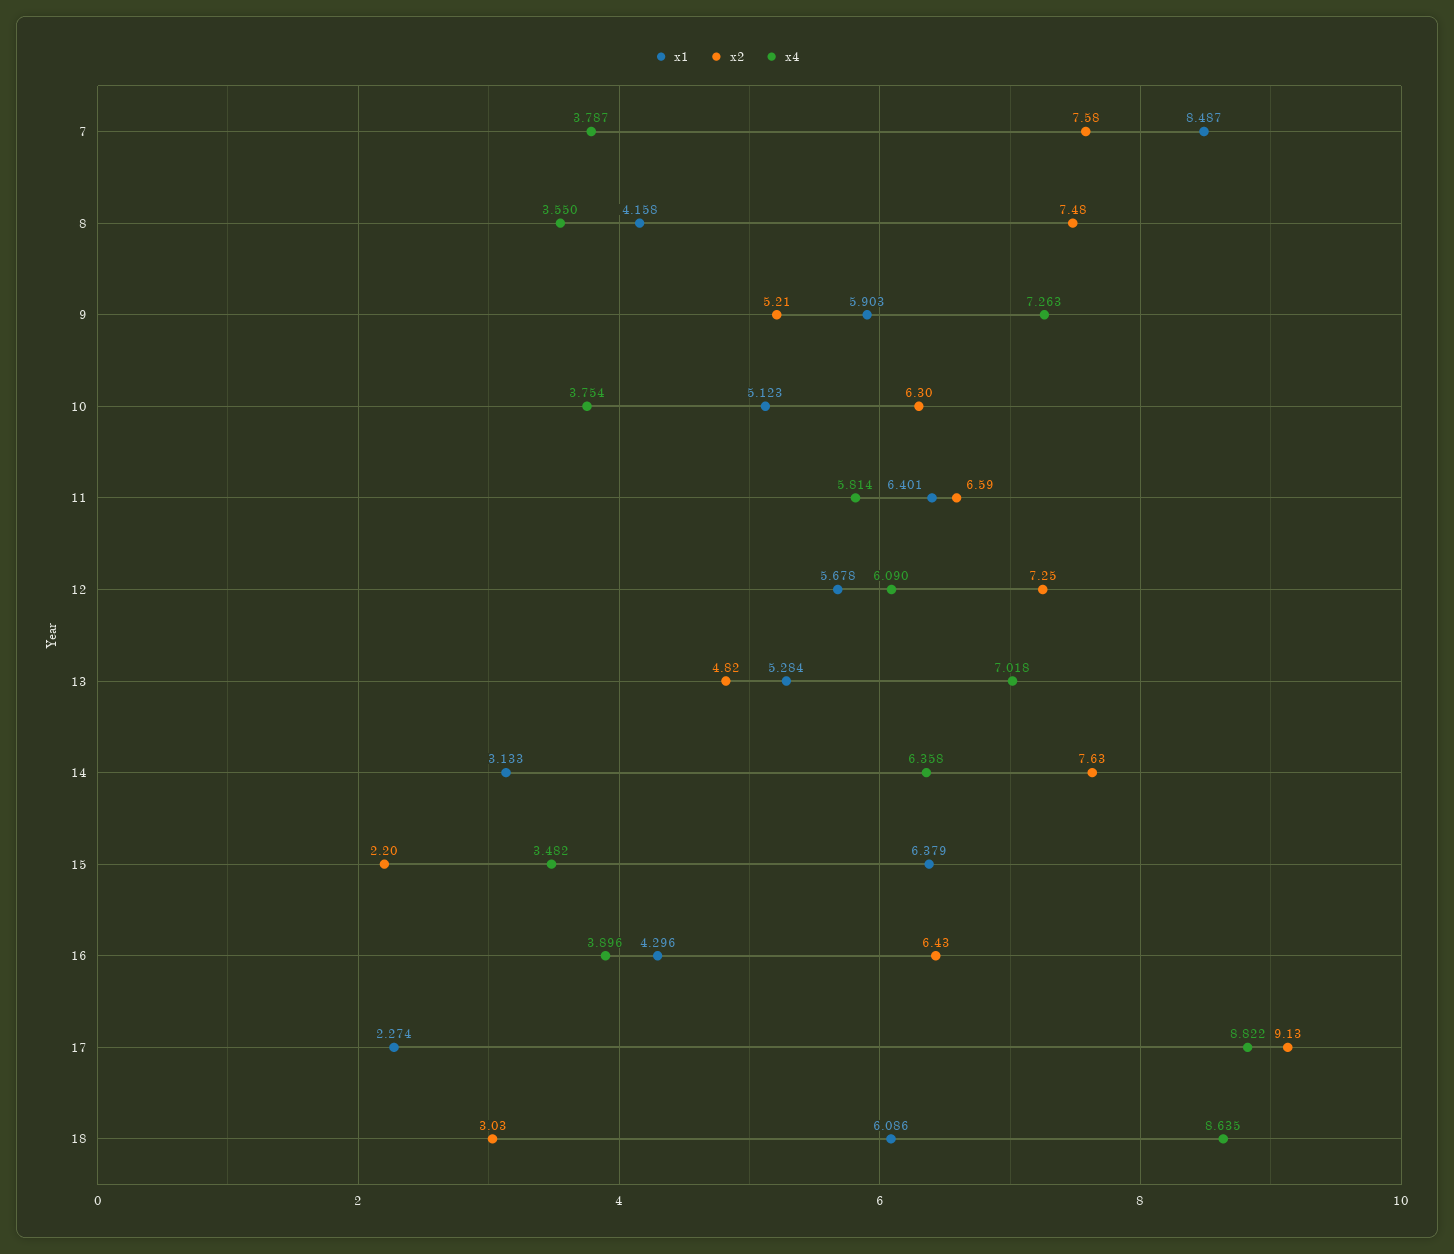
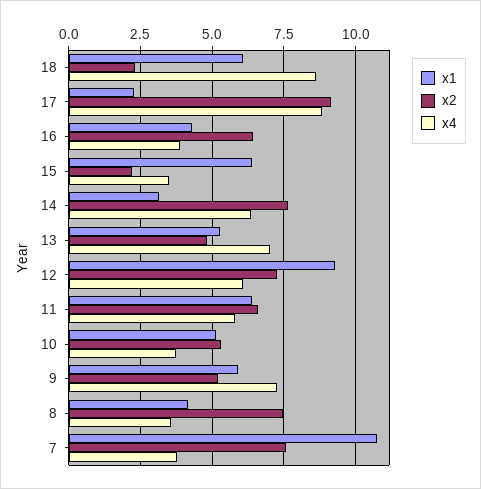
x1, 7: 8.487 -> 10.75
x2, 10: 6.3 -> 5.25
x1, 12: 5.678 -> 9.25
x2, 18: 3.03 -> 2.25

